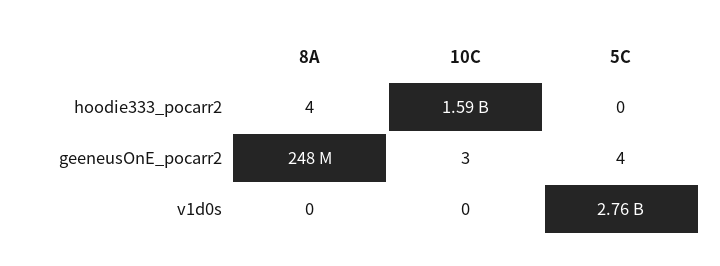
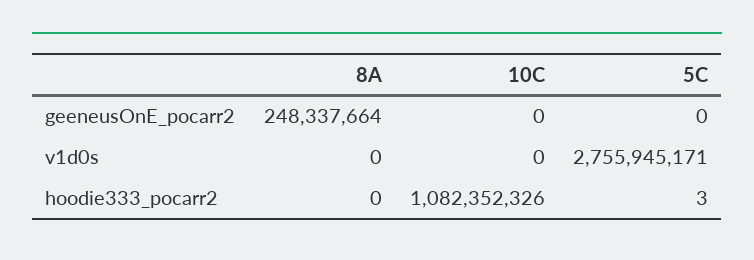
8A, hoodie333_pocarr2: 4 -> 0
10C, hoodie333_pocarr2: 1590000000 -> 1082352326
5C, hoodie333_pocarr2: 0 -> 3
10C, geeneusOnE_pocarr2: 3 -> 0
5C, geeneusOnE_pocarr2: 4 -> 0

